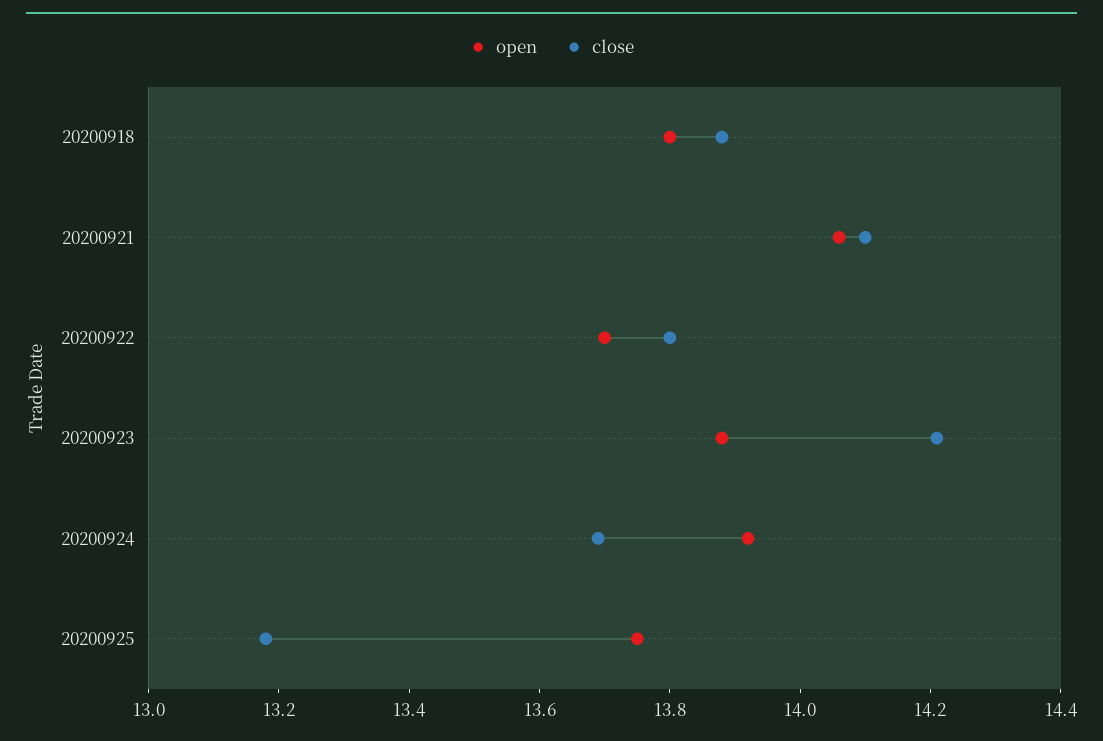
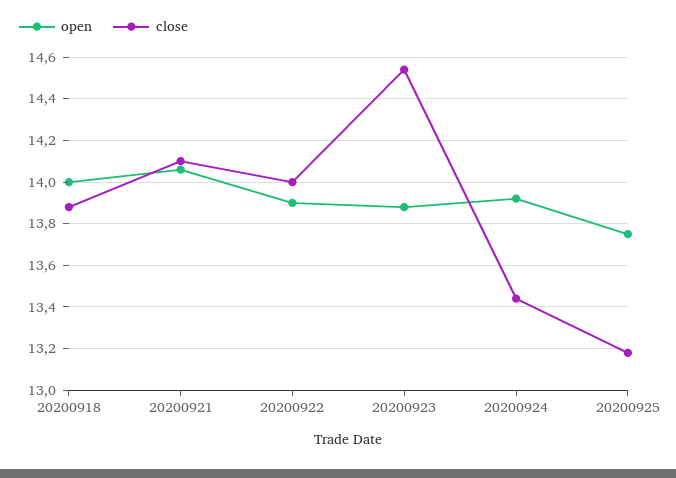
open, 20200918: 13.8 -> 14
open, 20200922: 13.7 -> 13.9
close, 20200922: 13.8 -> 14
close, 20200923: 14.2 -> 14.55
close, 20200924: 13.7 -> 13.45

